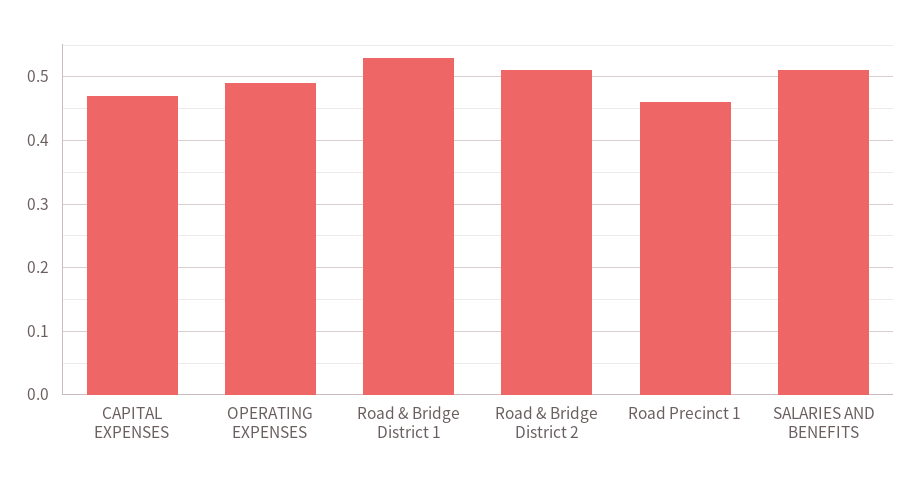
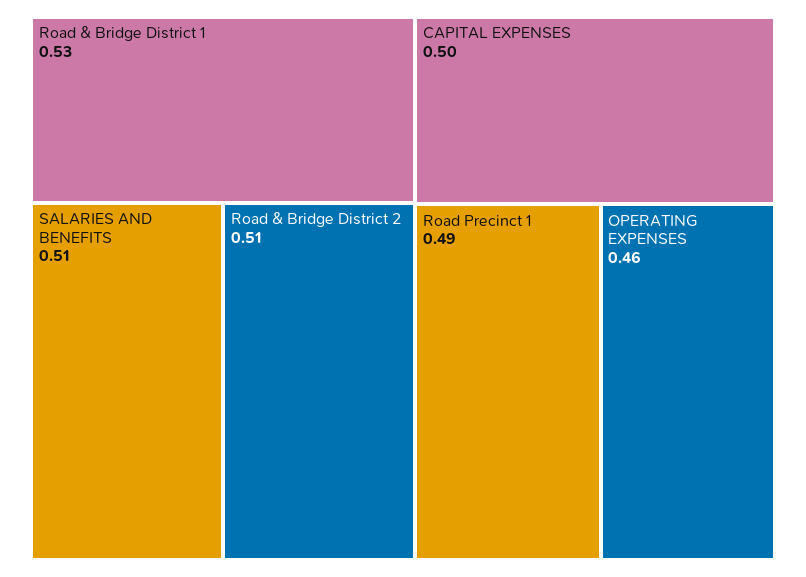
CAPITAL EXPENSES: 0.47 -> 0.5
OPERATING EXPENSES: 0.49 -> 0.46
Road Precinct 1: 0.46 -> 0.49

